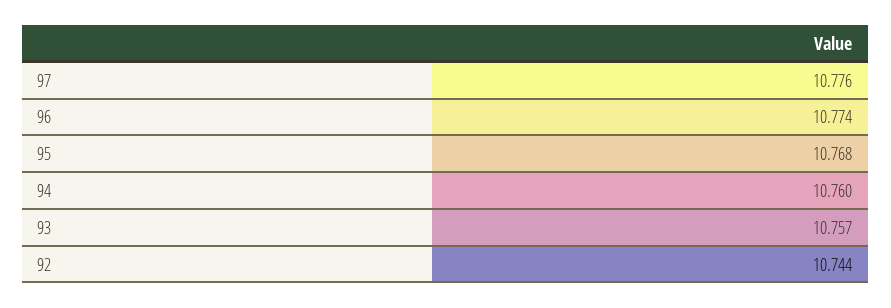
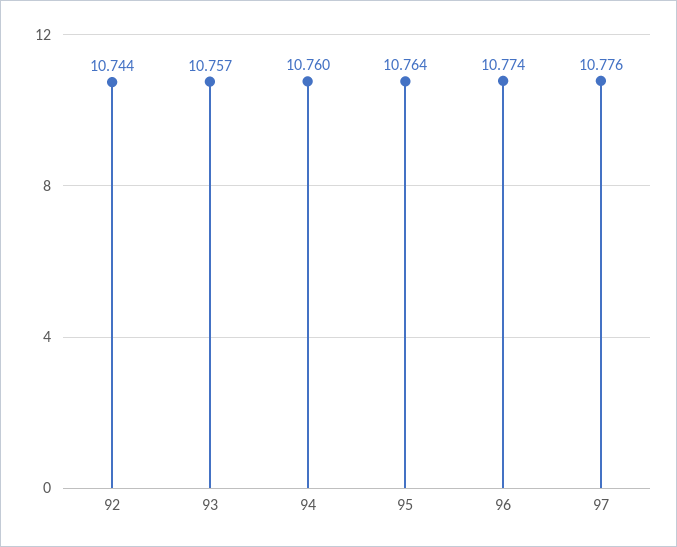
95: 10.768 -> 10.764

